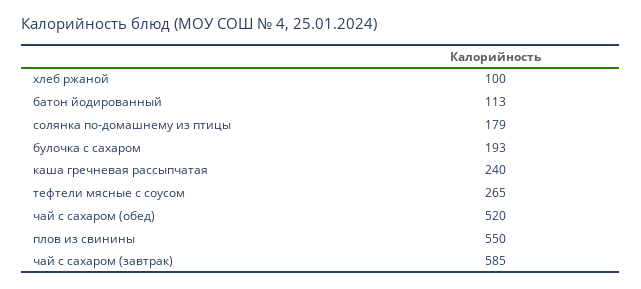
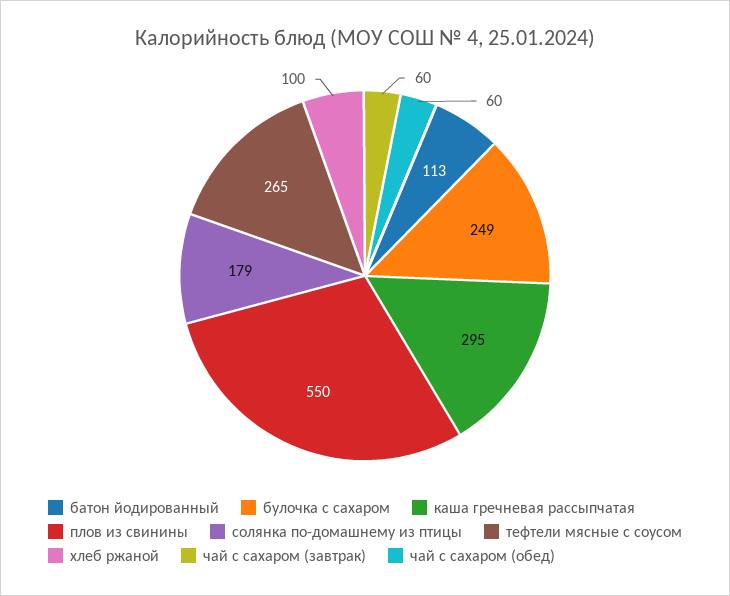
булочка с сахаром: 193 -> 249
каша гречневая рассыпчатая: 240 -> 295
чай с сахаром (обед): 520 -> 60
чай с сахаром (завтрак): 585 -> 60

